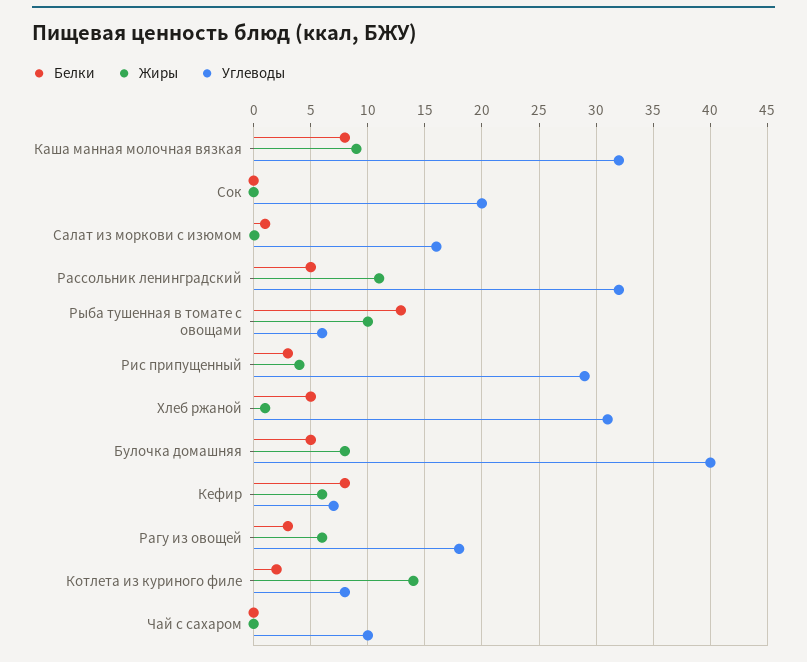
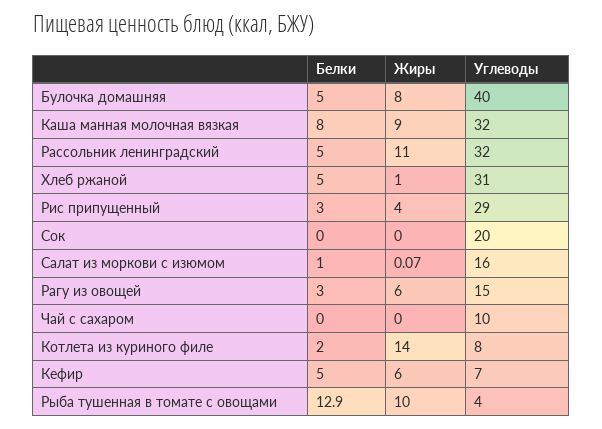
Углеводы, Рыба тушенная в томате с овощами: 6 -> 4
Белки, Кефир: 8 -> 5
Углеводы, Рагу из овощей: 18 -> 15

